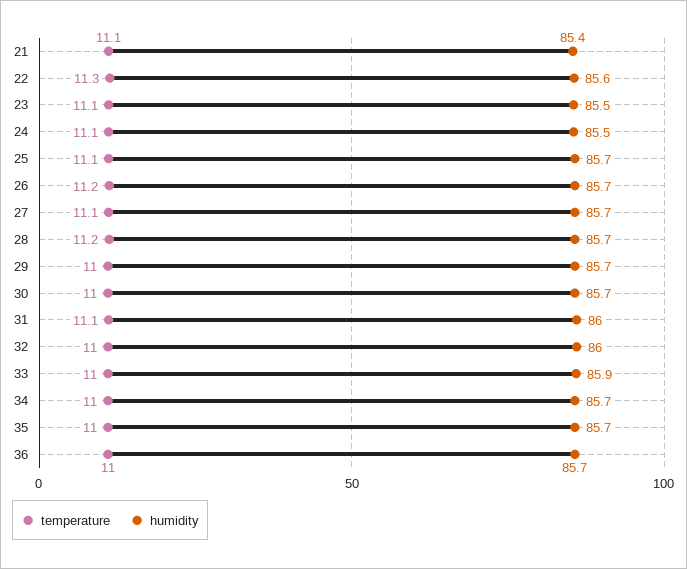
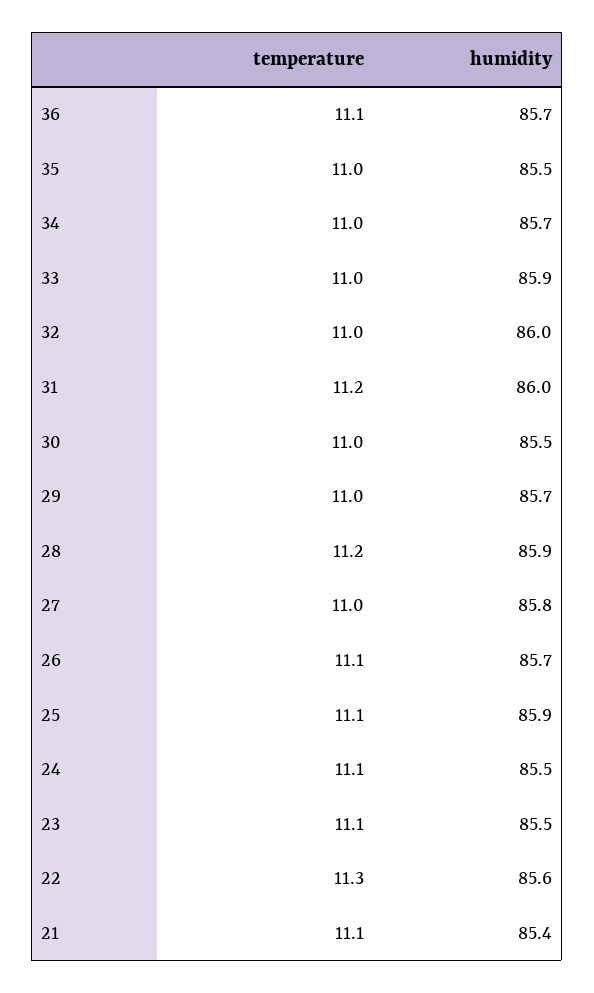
humidity, 25: 85.7 -> 85.9
temperature, 26: 11.2 -> 11.1
temperature, 27: 11.1 -> 11
humidity, 27: 85.7 -> 85.8
humidity, 28: 85.7 -> 85.9
humidity, 30: 85.7 -> 85.5
temperature, 31: 11.1 -> 11.2
humidity, 35: 85.7 -> 85.5
temperature, 36: 11 -> 11.1

